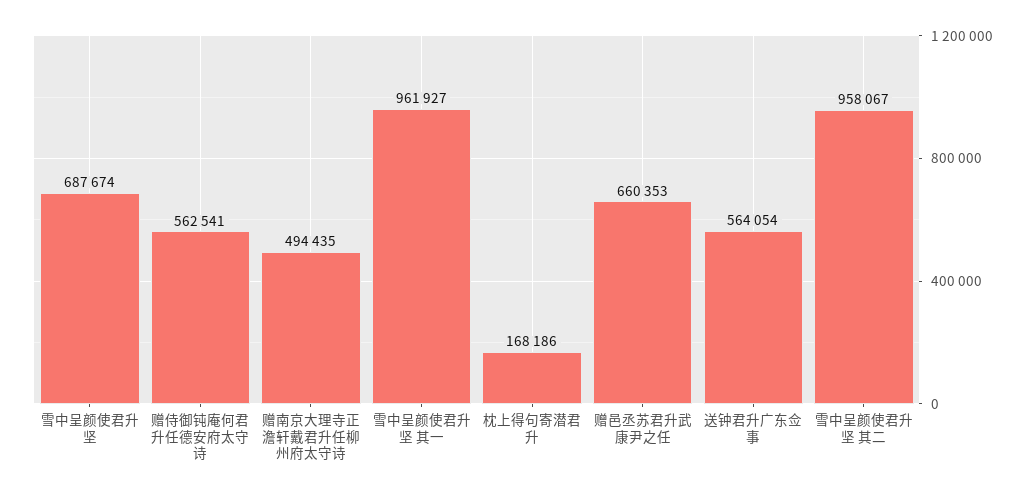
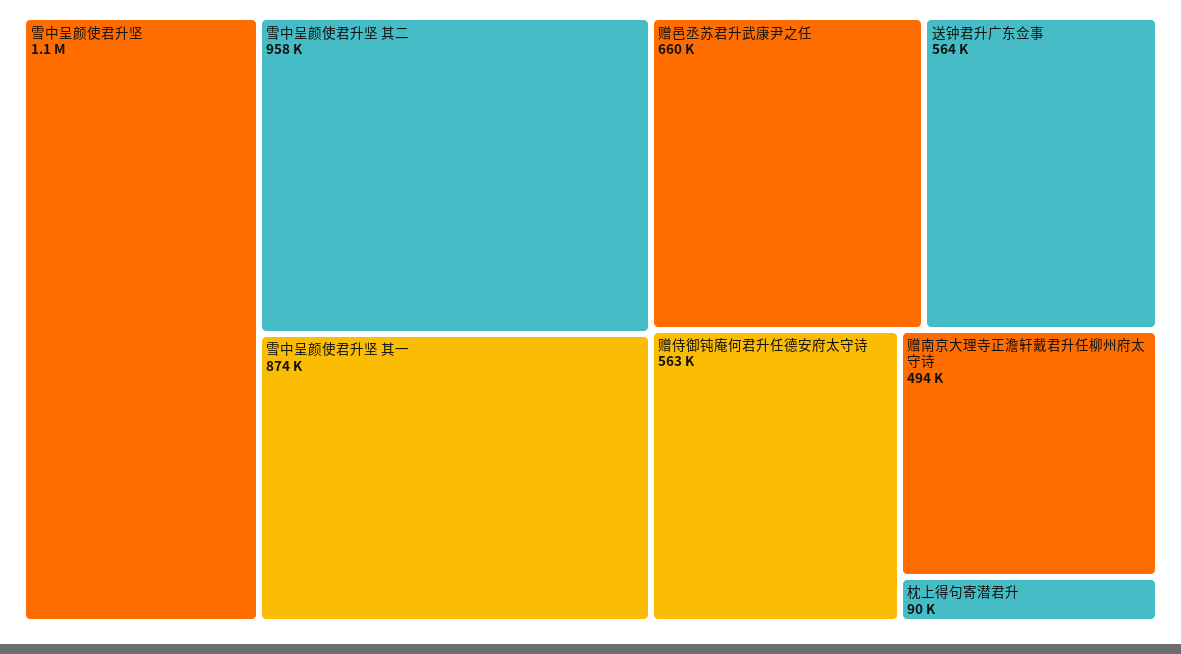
雪中呈颜使君升坚: 687674 -> 1100000
雪中呈颜使君升坚 其一: 961927 -> 874000
枕上得句寄潜君升: 168186 -> 90000

